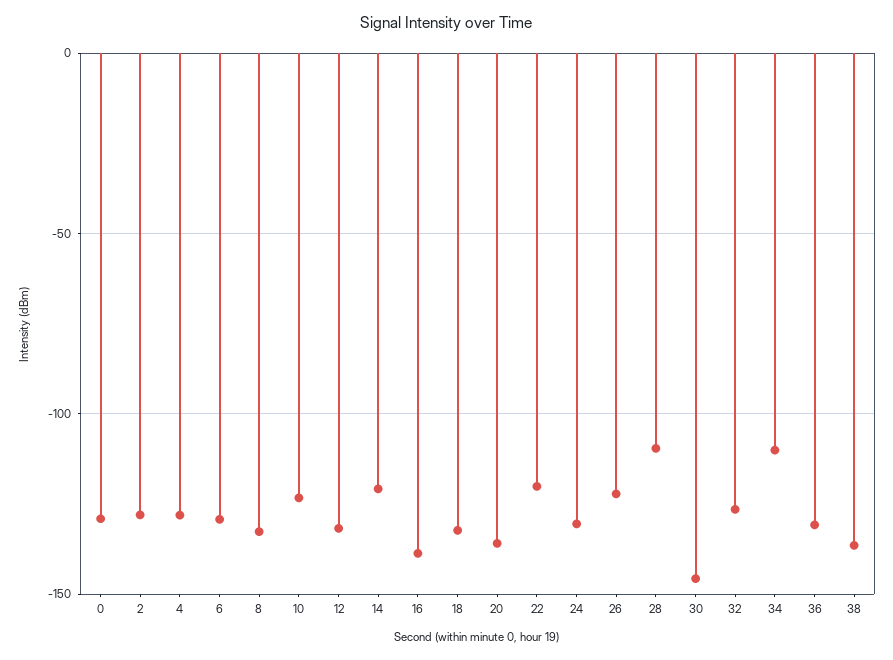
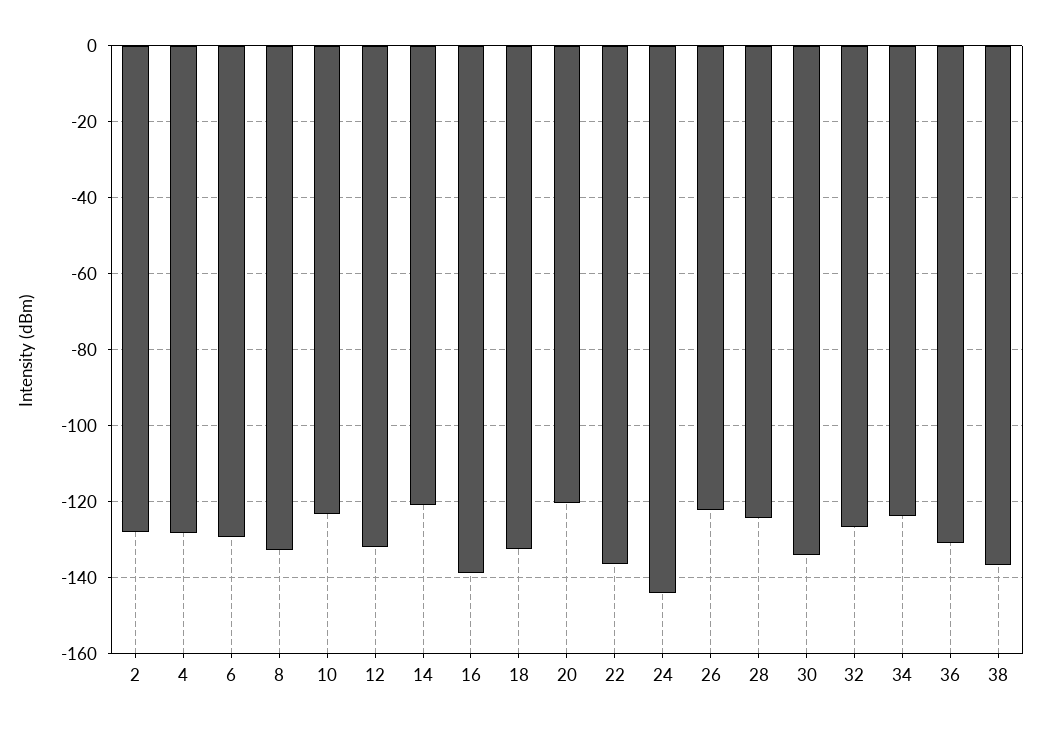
0: -130 -> none
20: -135 -> -120
22: -120 -> -136
24: -130 -> -144
28: -110 -> -124
30: -145 -> -134
34: -110 -> -124

